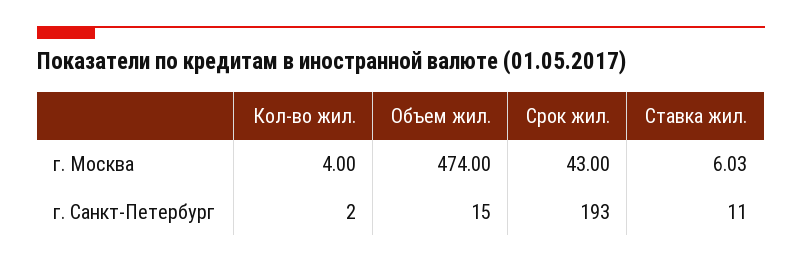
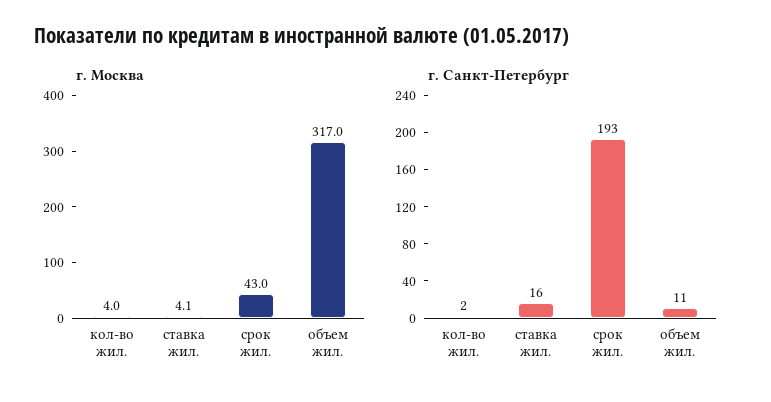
г. Москва, Объем жил.: 474 -> 317
г. Москва, Ставка жил.: 6.03 -> 4.1
г. Санкт-Петербург, Объем жил.: 15 -> 11
г. Санкт-Петербург, Ставка жил.: 11 -> 16

